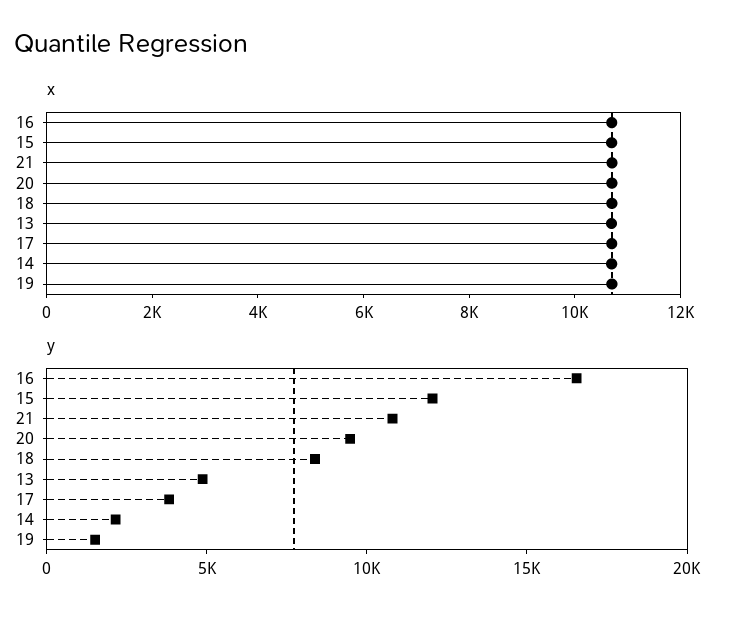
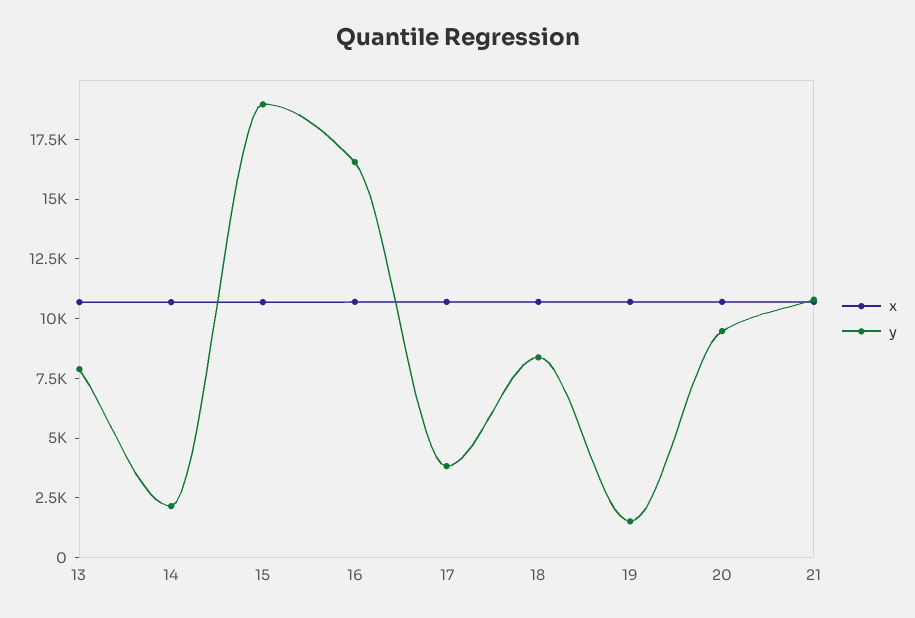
y, 15: 12000 -> 19000
y, 13: 5000 -> 8000

